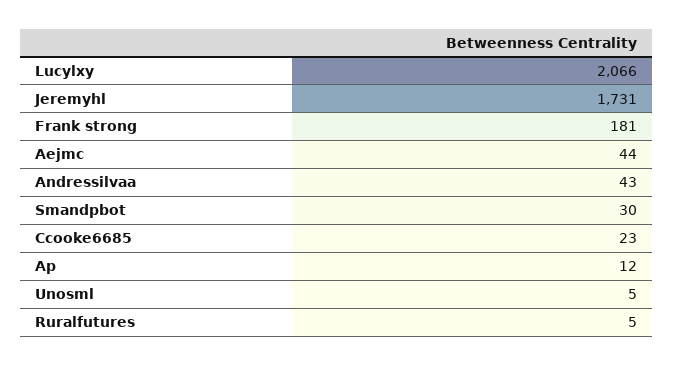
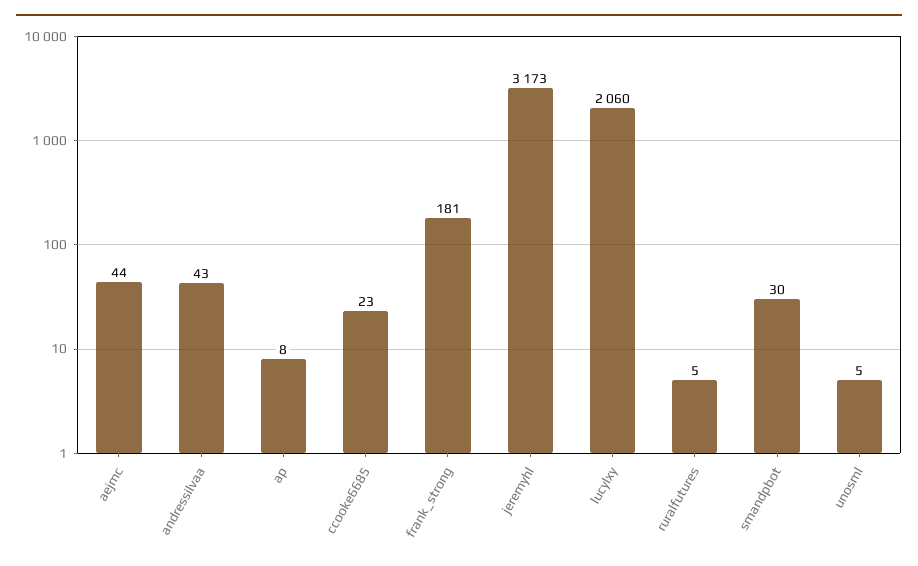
Lucylxy: 2066 -> 2060
Jeremyhl: 1731 -> 3173
Ap: 12 -> 8

